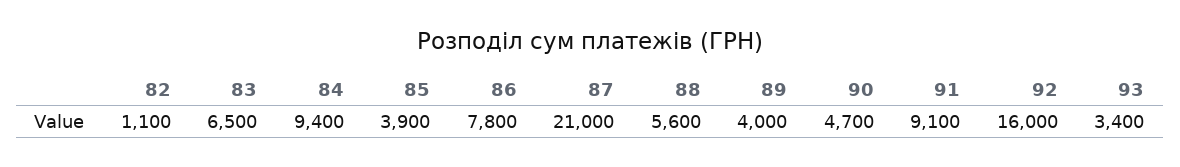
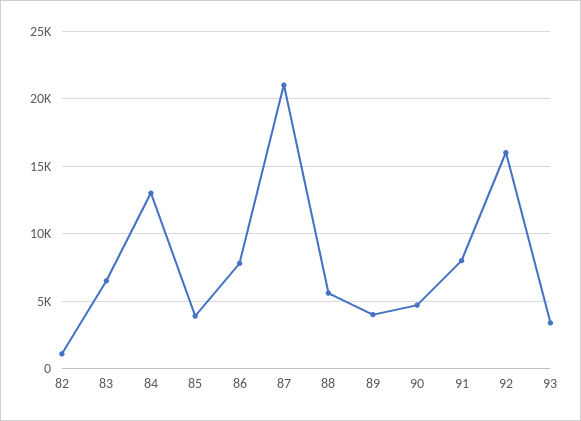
84: 9400 -> 13000
91: 9100 -> 8000

